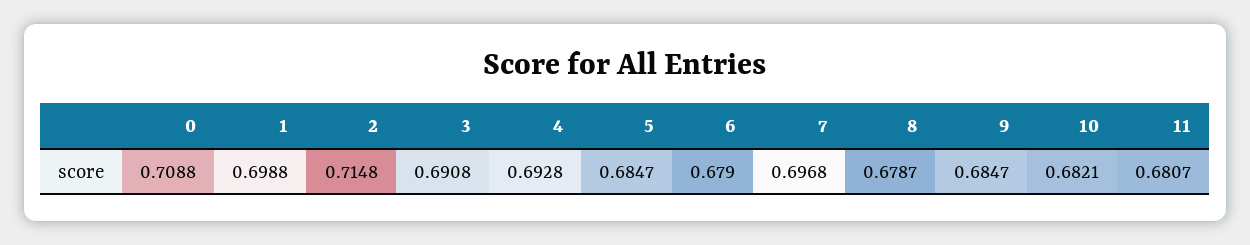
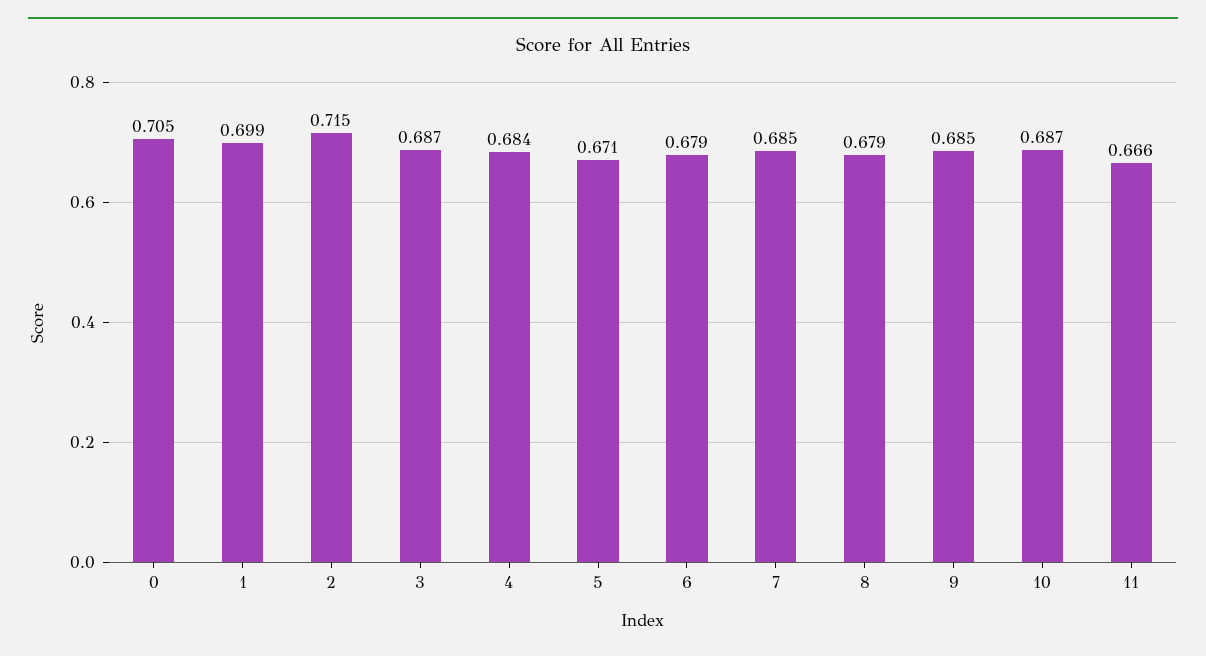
0: 0.7088 -> 0.705
3: 0.6908 -> 0.687
4: 0.6928 -> 0.684
5: 0.6847 -> 0.671
7: 0.6968 -> 0.685
10: 0.6821 -> 0.687
11: 0.6807 -> 0.666

